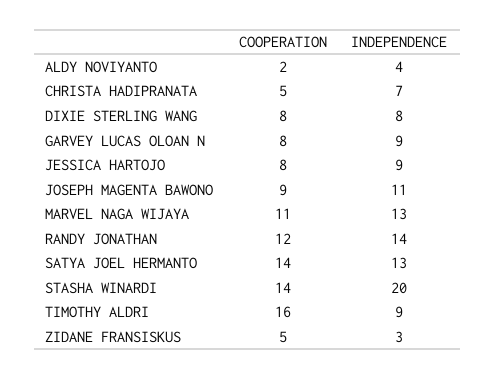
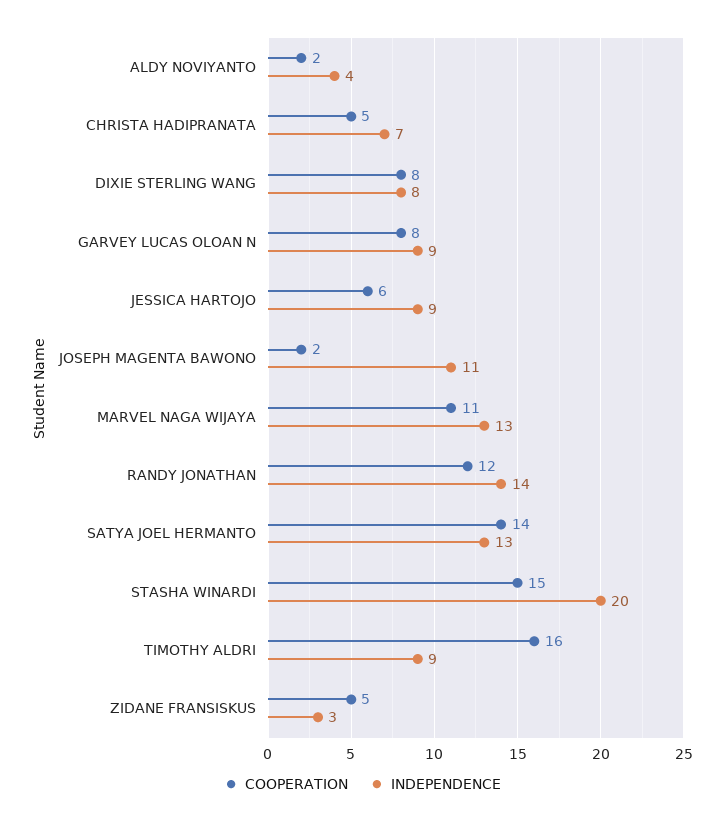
COOPERATION, JESSICA HARTOJO: 8 -> 6
COOPERATION, JOSEPH MAGENTA BAWONO: 9 -> 2
COOPERATION, STASHA WINARDI: 14 -> 15

